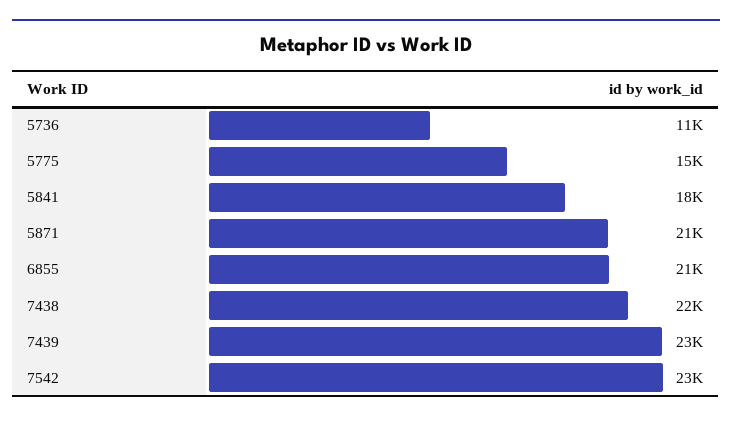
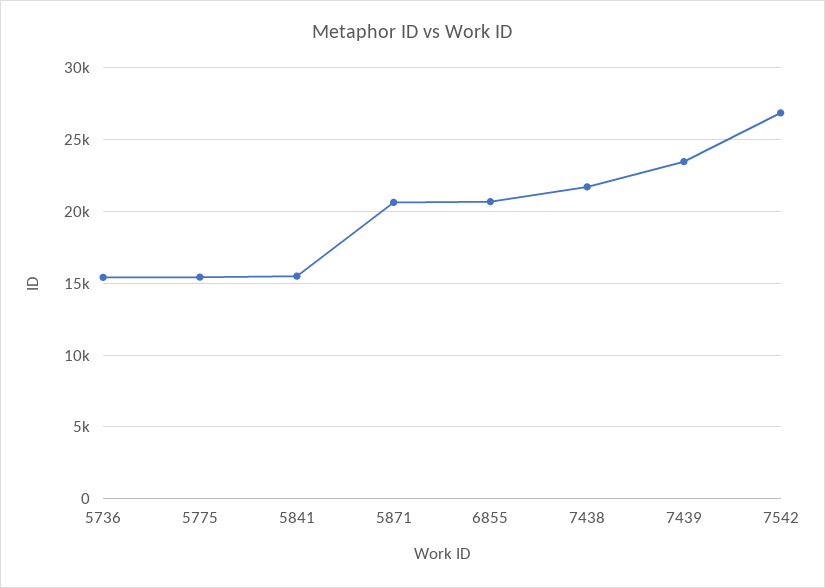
5736: 11000 -> 15500
5841: 18000 -> 15500
7542: 23000 -> 27000

